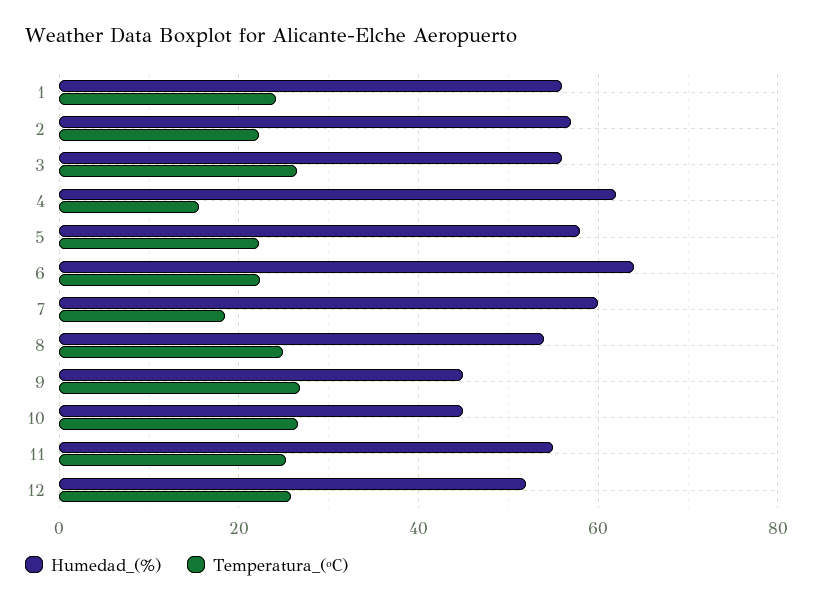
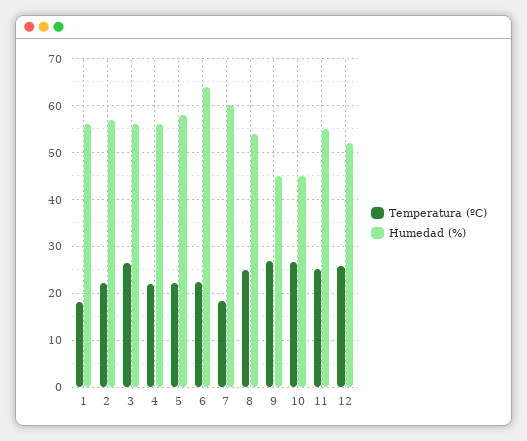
Temperatura_(ºC), 1: 24 -> 18
Humedad_(%), 4: 62 -> 56
Temperatura_(ºC), 4: 16 -> 22

